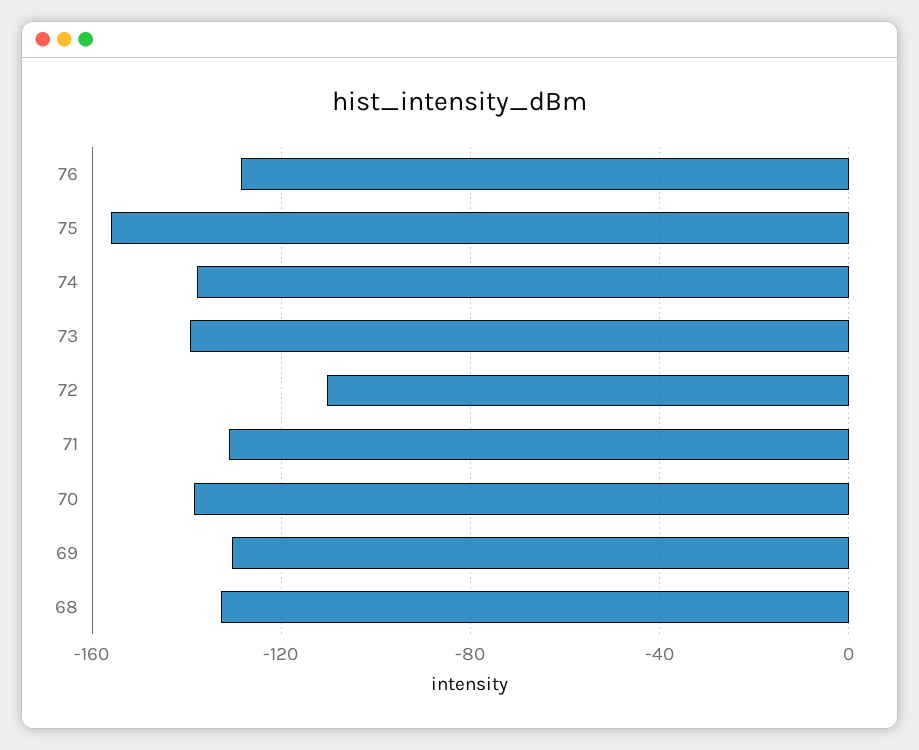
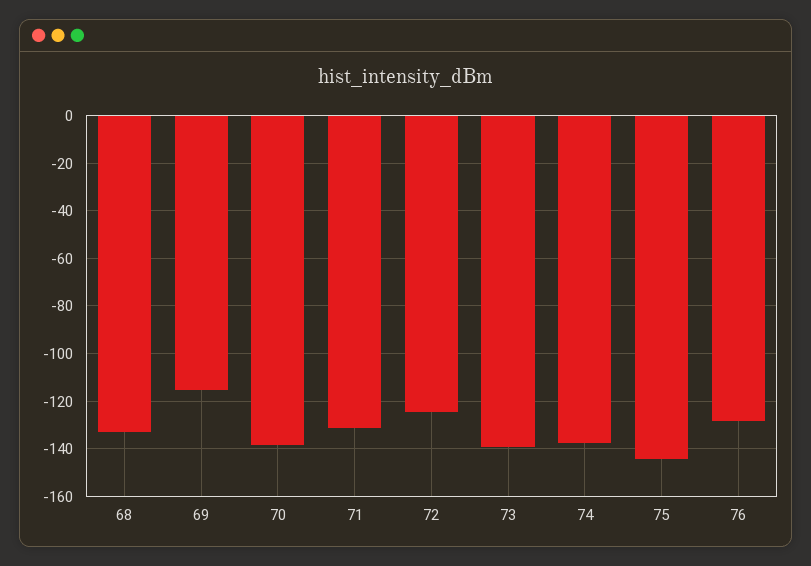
75: -155 -> -145
72: -110 -> -125
69: -130 -> -115

